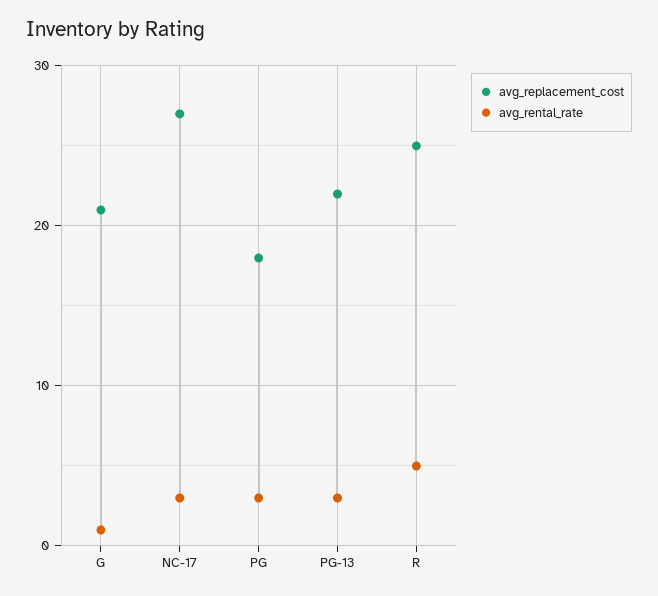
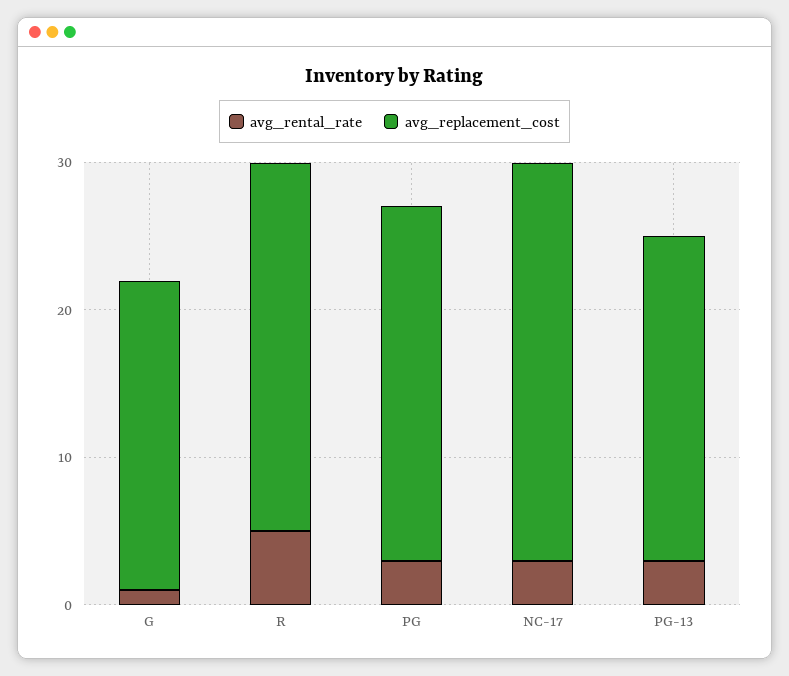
avg_replacement_cost, PG: 18 -> 24

